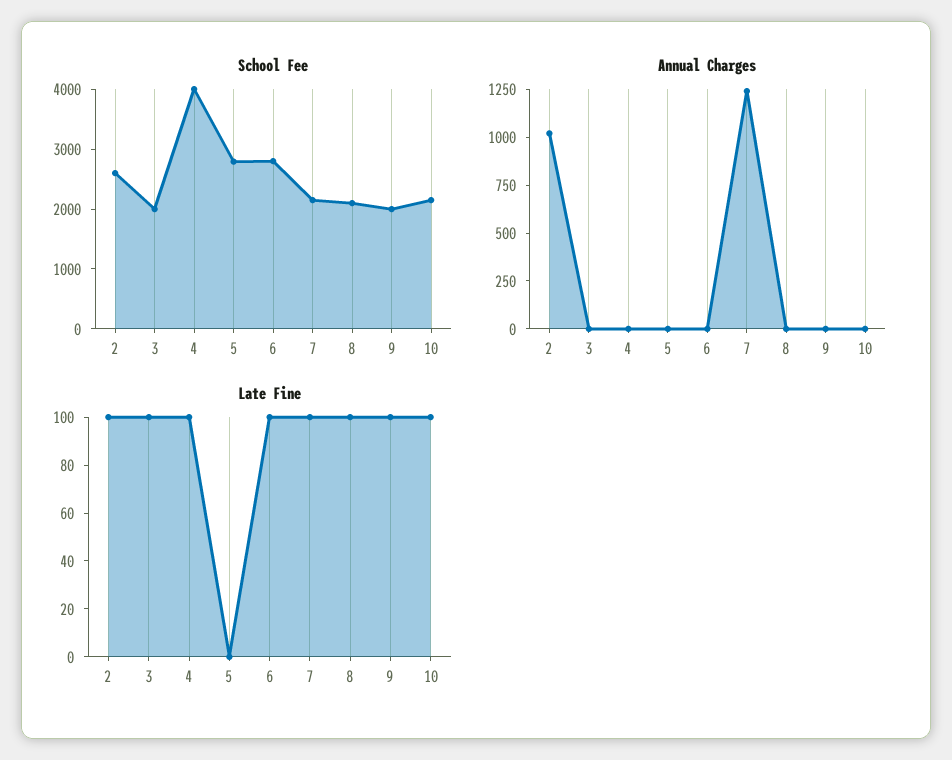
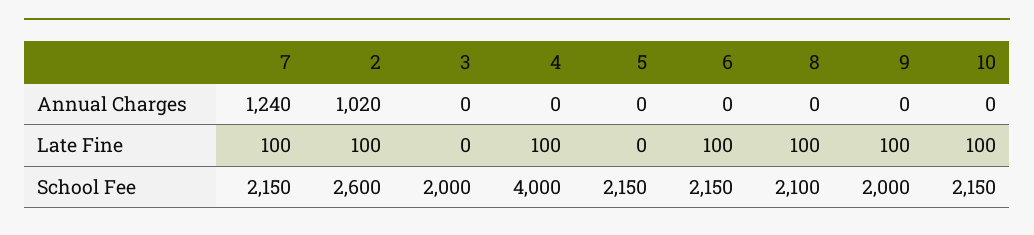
School Fee, 5: 2800 -> 2150
School Fee, 6: 2800 -> 2150
Late Fine, 3: 100 -> 0

